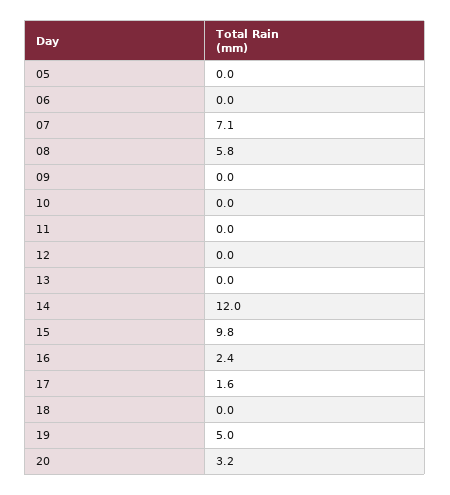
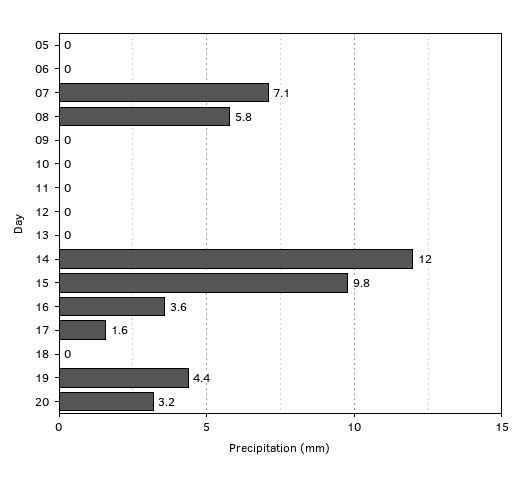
16: 2.4 -> 3.6
19: 5 -> 4.4

